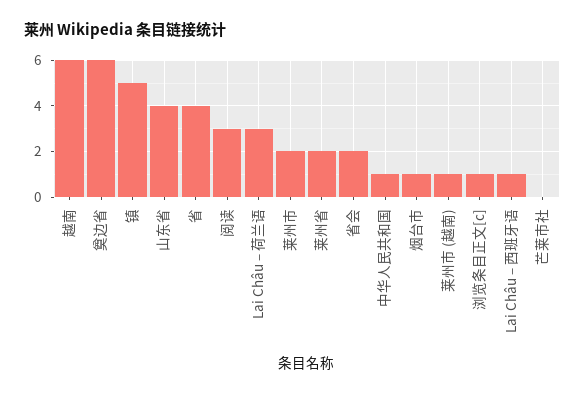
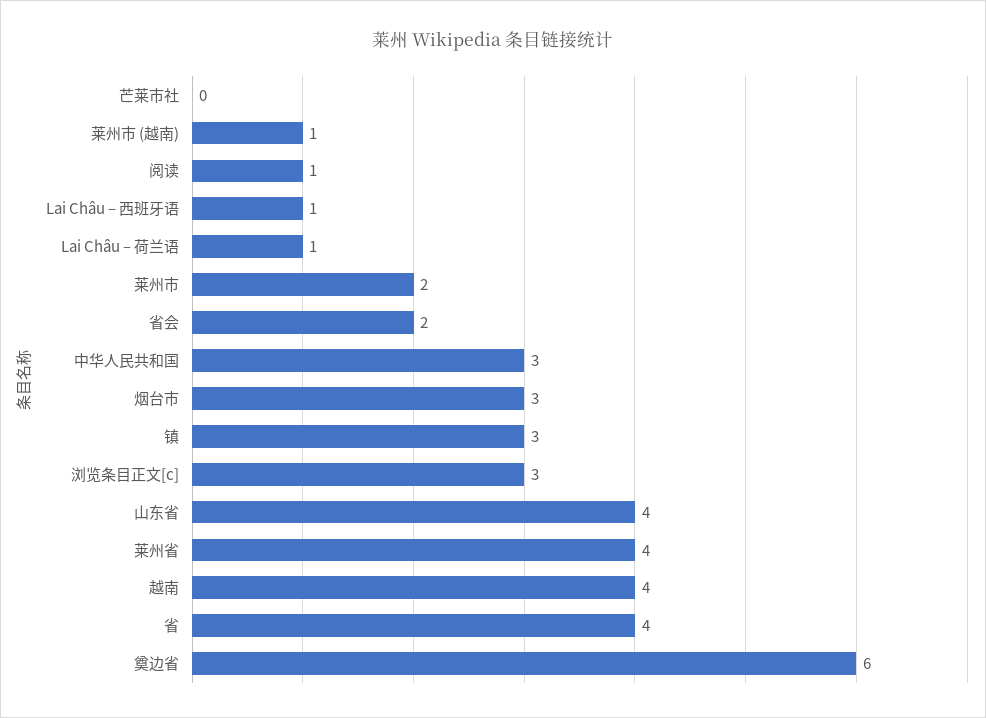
越南: 6 -> 4
镇: 5 -> 3
阅读: 3 -> 1
Lai Châu – 荷兰语: 3 -> 1
莱州省: 2 -> 4
中华人民共和国: 1 -> 3
烟台市: 1 -> 3
浏览条目正文[c]: 1 -> 3

